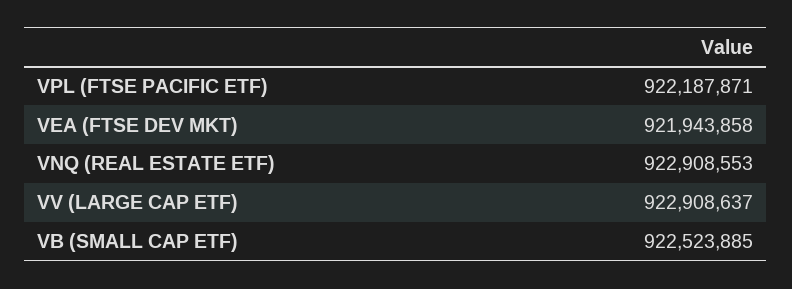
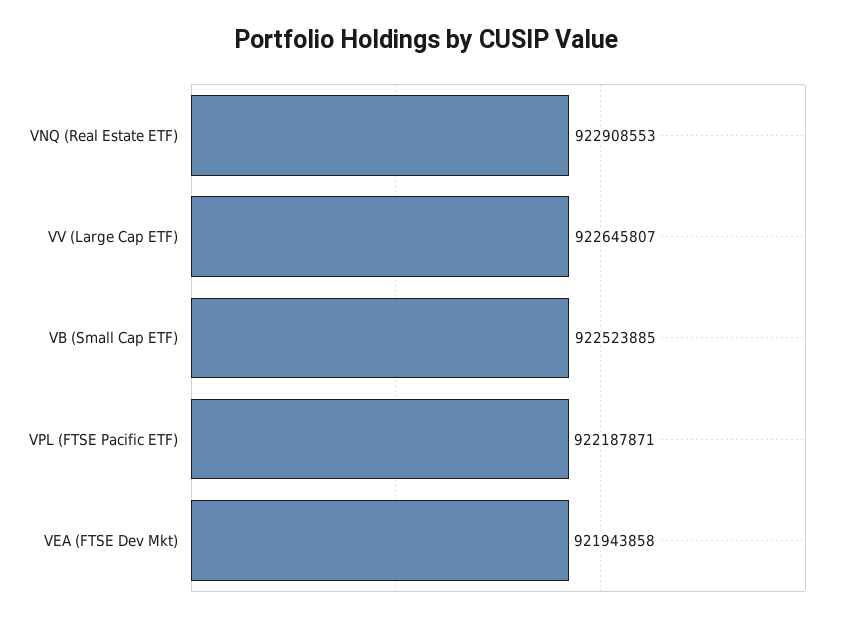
VV (LARGE CAP ETF): 922908637 -> 922645807

